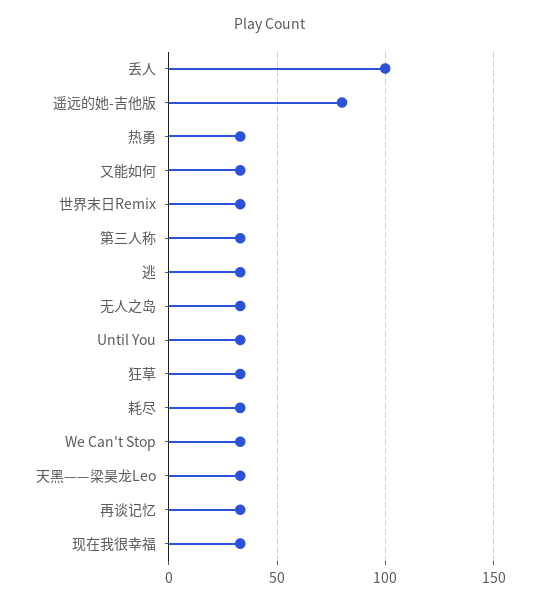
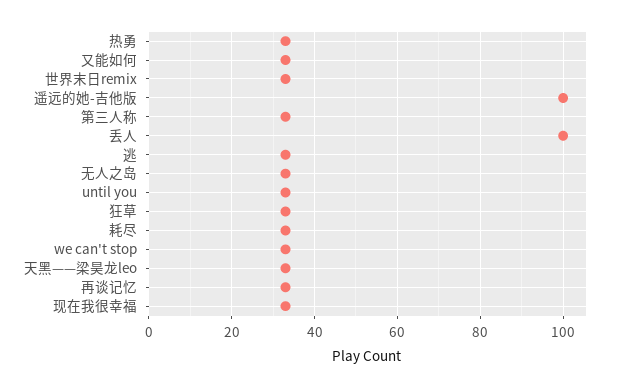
遥远的她-吉他版: 80 -> 100

